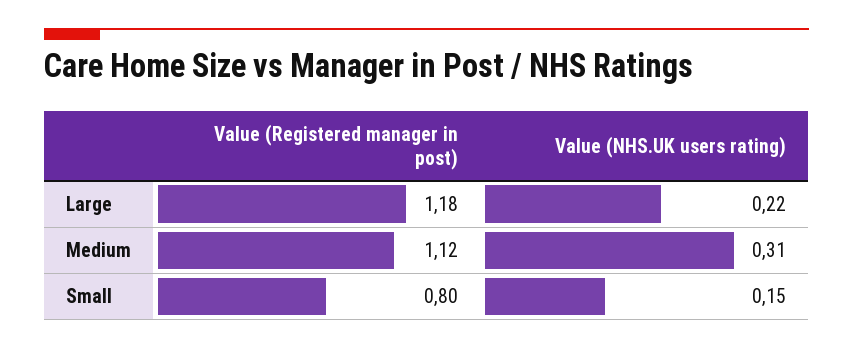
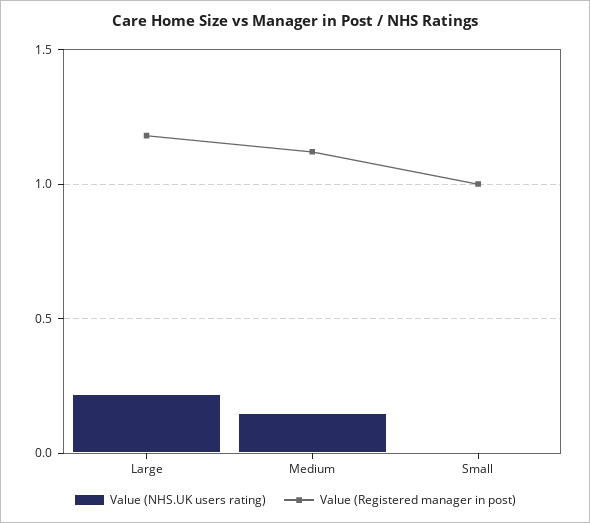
Value (NHS.UK users rating), Medium: 0.31 -> 0.15
Value (Registered manager in post), Small: 0.8 -> 1
Value (NHS.UK users rating), Small: 0.15 -> 0

